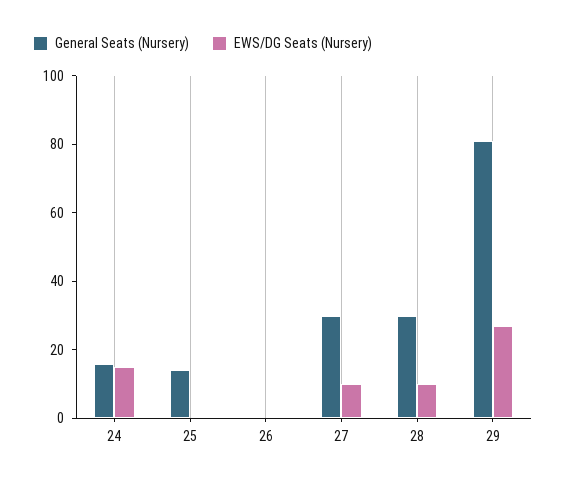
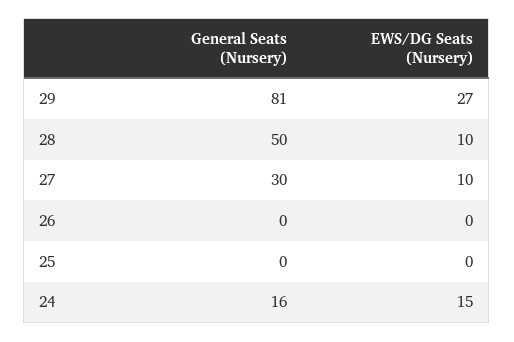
General Seats (Nursery), 25: 15 -> 0
General Seats (Nursery), 28: 30 -> 50

